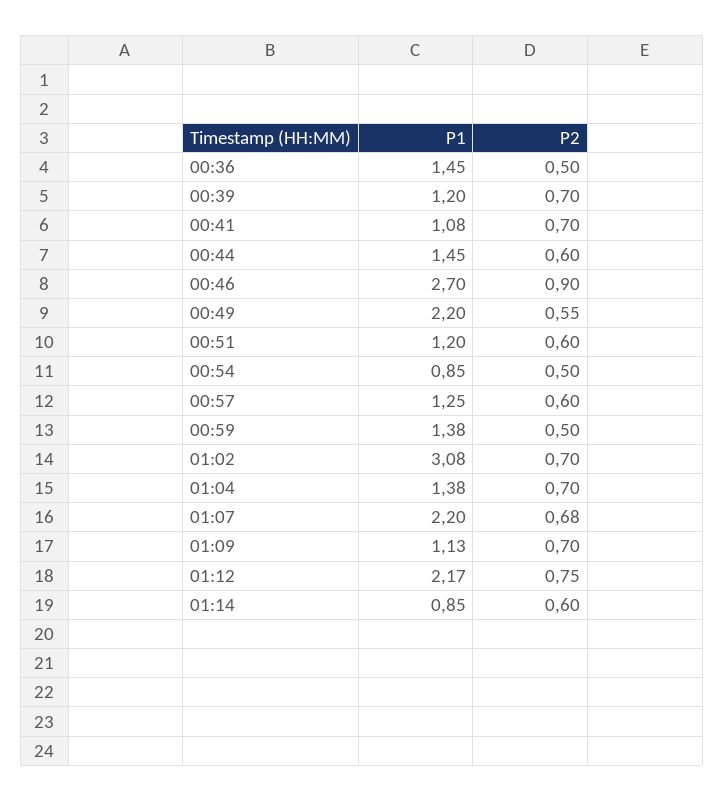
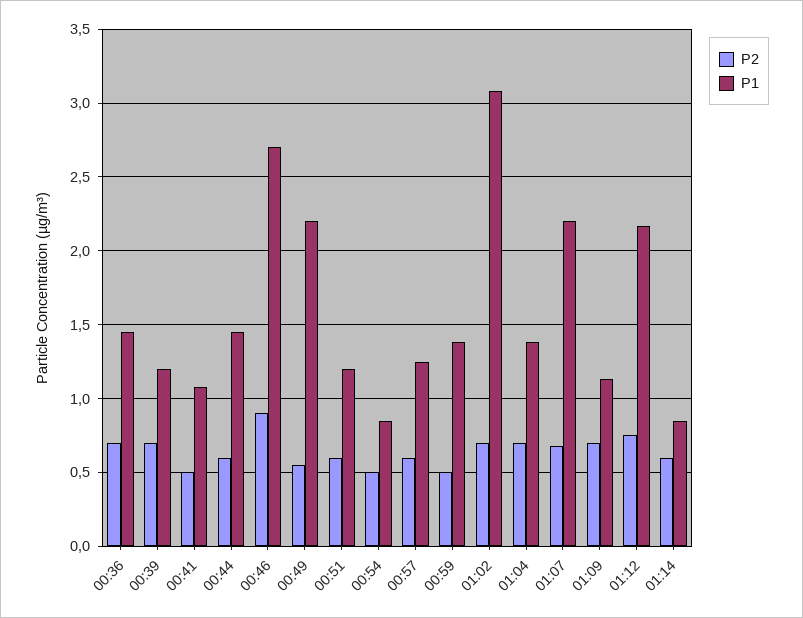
P2, 00:36: 0.5 -> 0.7
P2, 00:41: 0.7 -> 0.5

